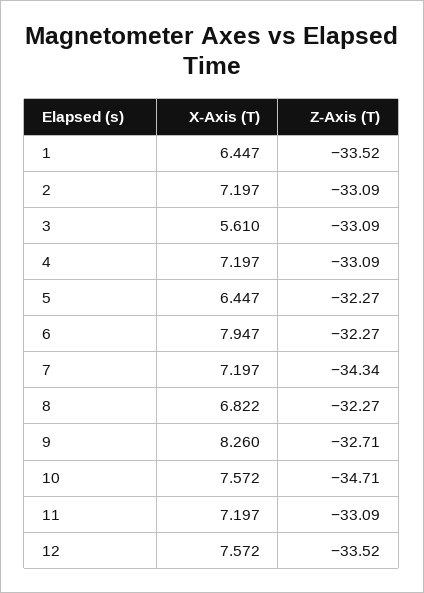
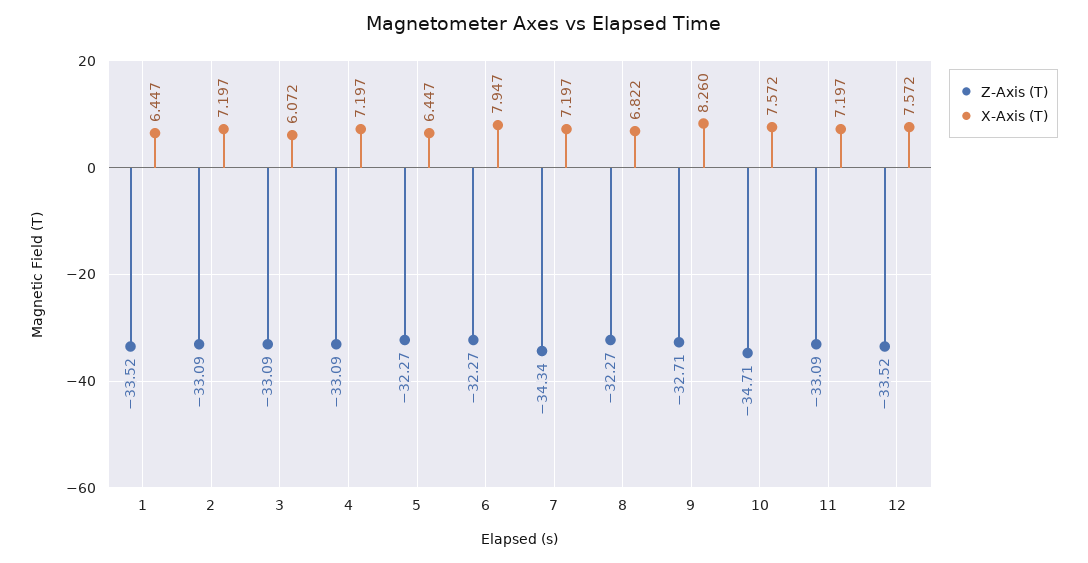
X-Axis (T), 3: 5.61 -> 6.072

